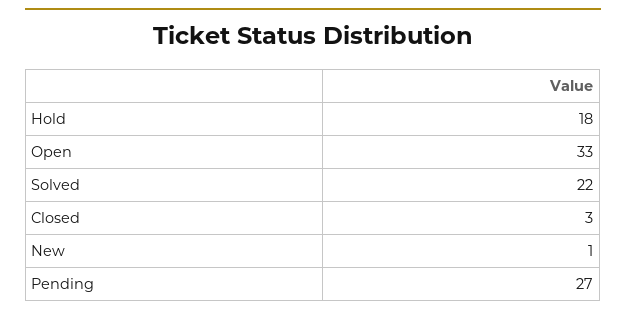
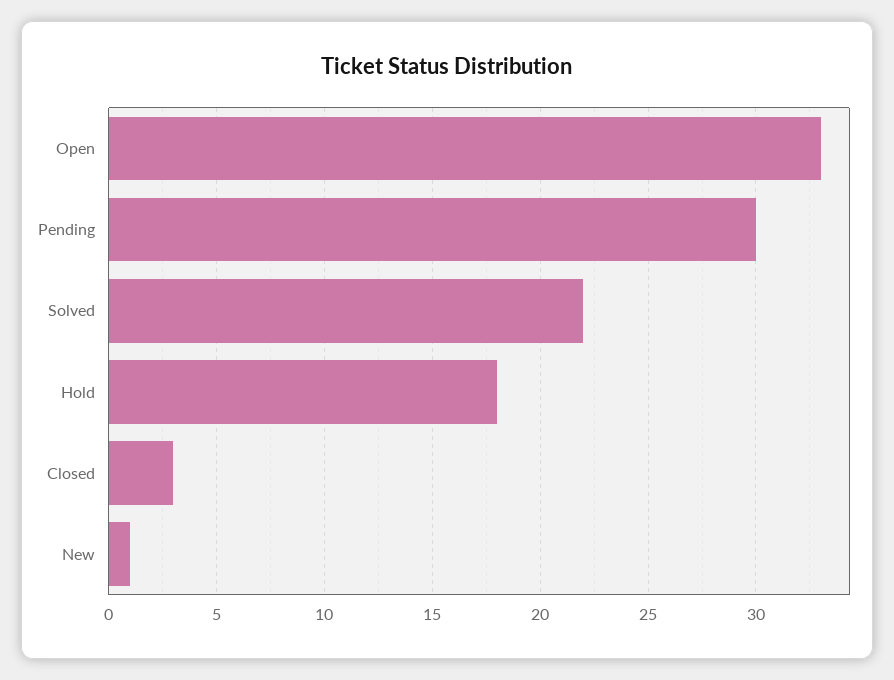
Pending: 27 -> 30

